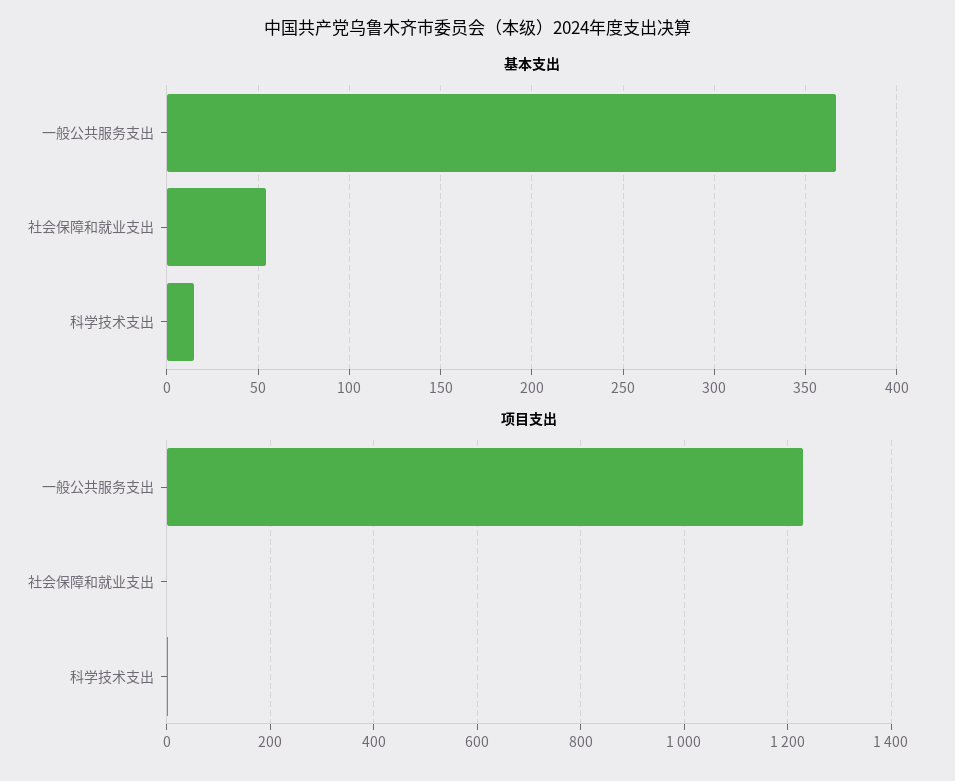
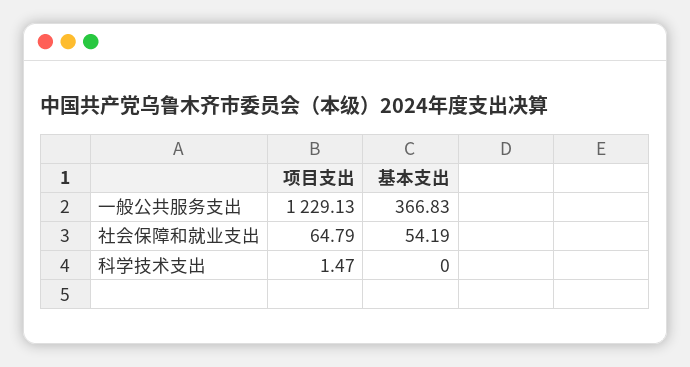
基本支出, 科学技术支出: 15 -> 0
项目支出, 社会保障和就业支出: 0 -> 64.79

